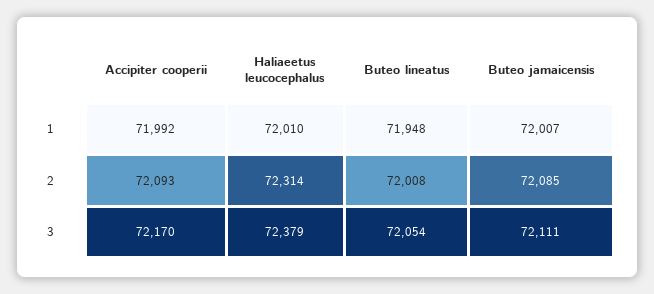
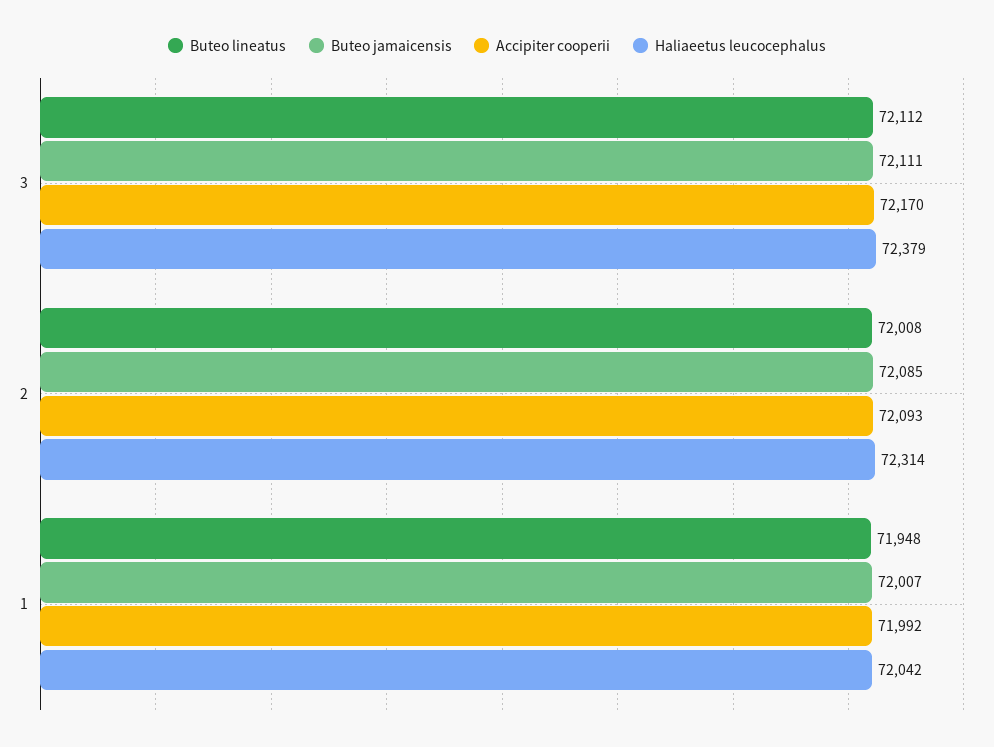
Haliaeetus leucocephalus, 1: 72010 -> 72042
Buteo lineatus, 3: 72054 -> 72112

